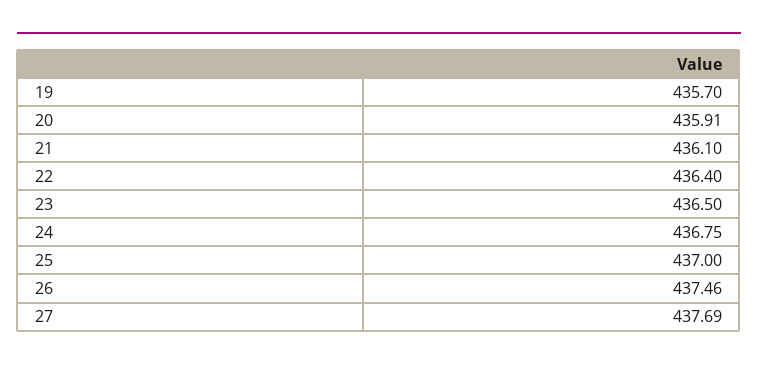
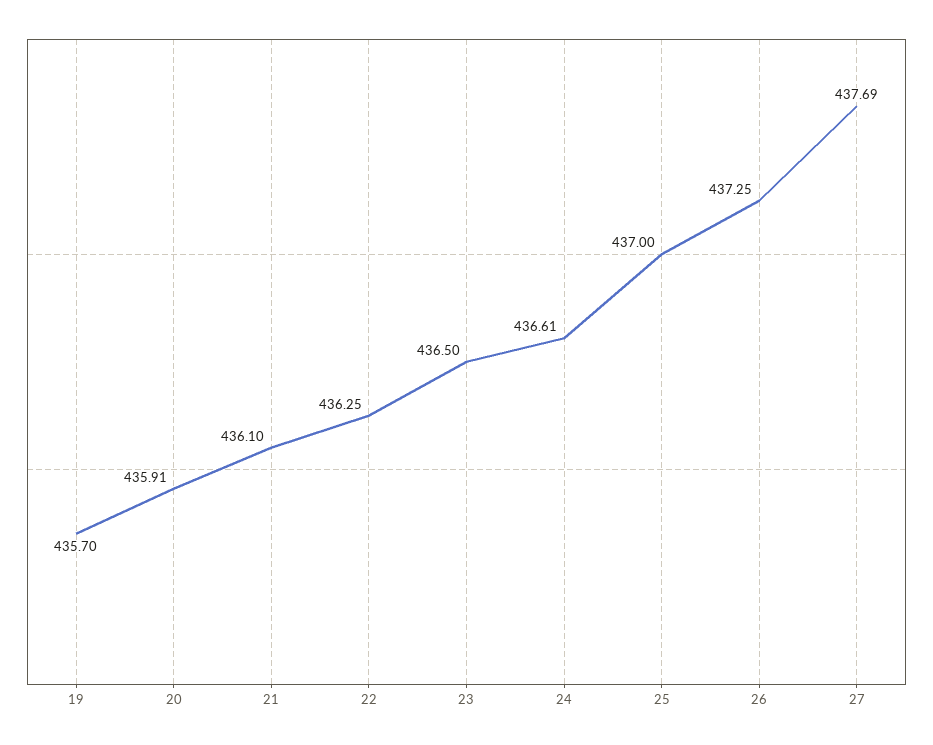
22: 436.4 -> 436.25
24: 436.75 -> 436.61
26: 437.46 -> 437.25

